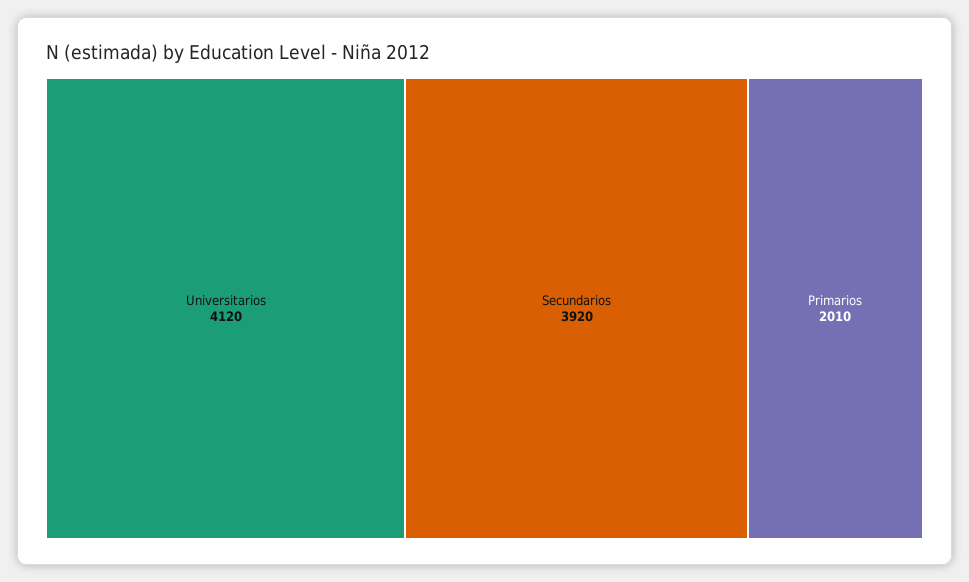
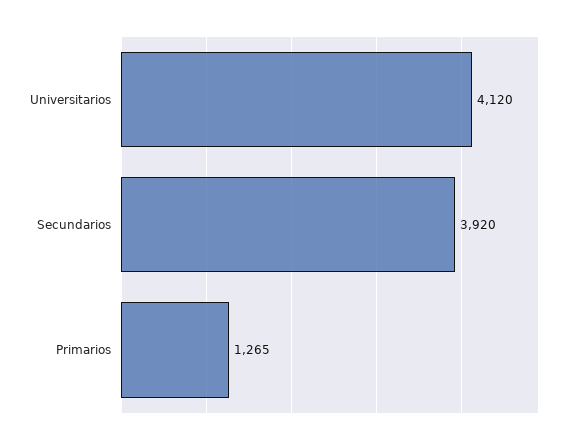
Primarios: 2010 -> 1265

